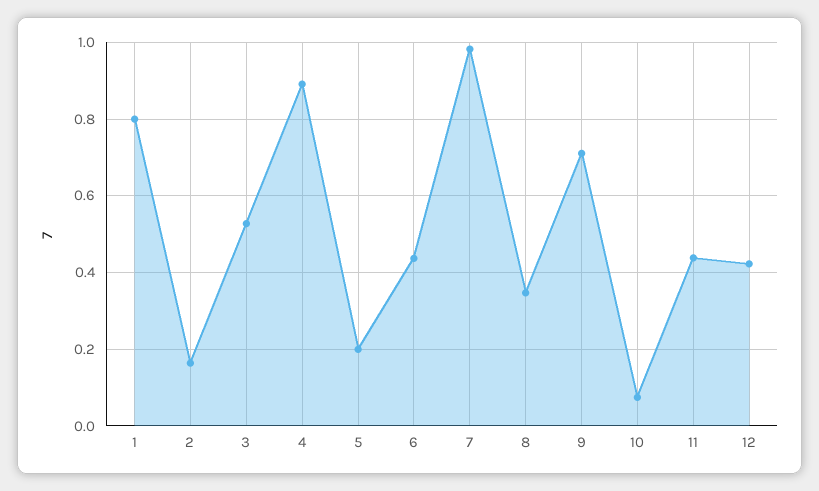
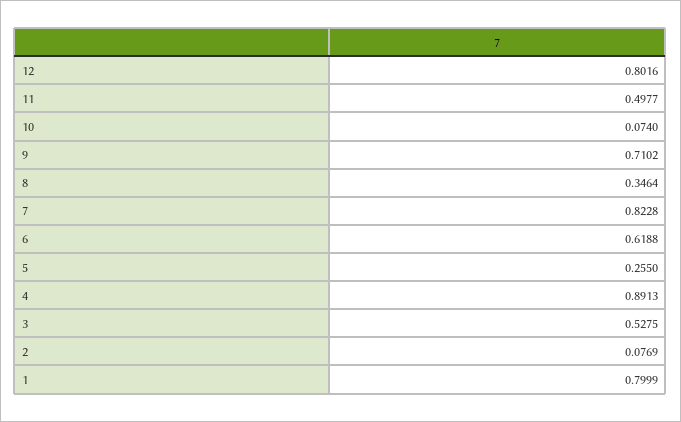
2: 0.16 -> 0.0769
5: 0.2 -> 0.255
6: 0.44 -> 0.6188
7: 0.98 -> 0.8228
11: 0.44 -> 0.4977
12: 0.42 -> 0.8016

